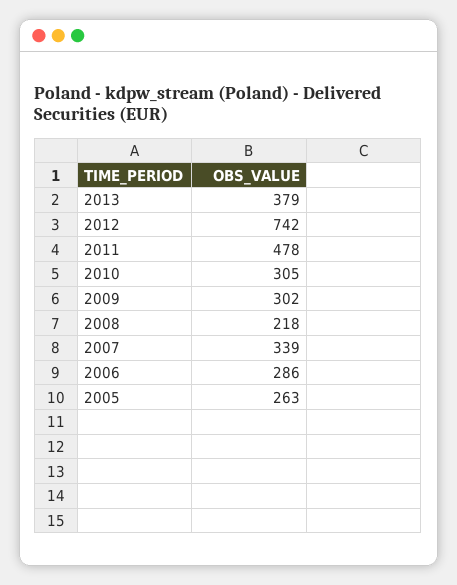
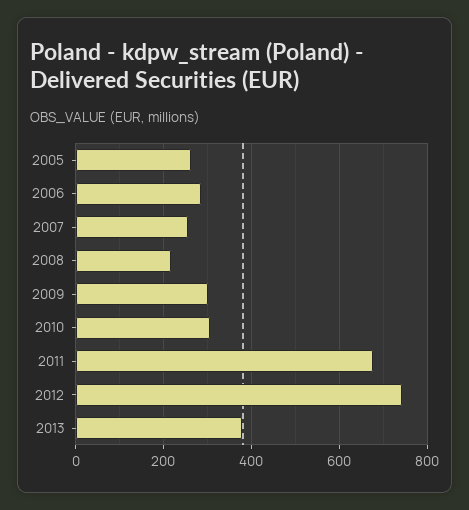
2011: 478 -> 680
2007: 339 -> 260

